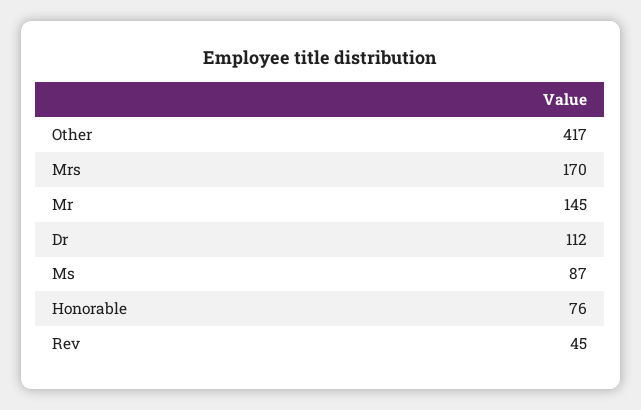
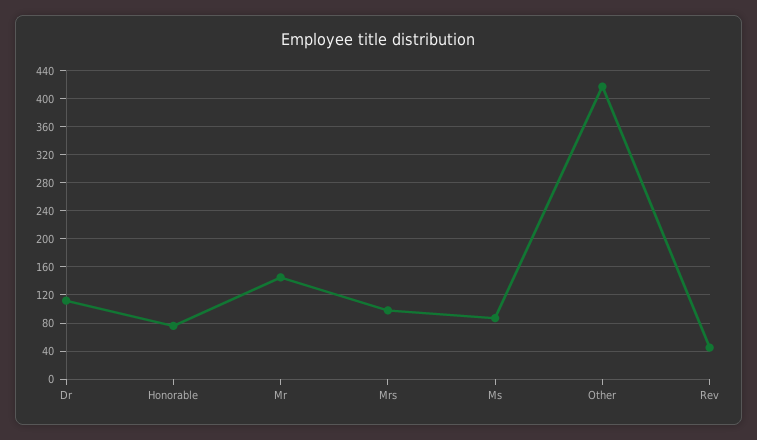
Mrs: 170 -> 100

